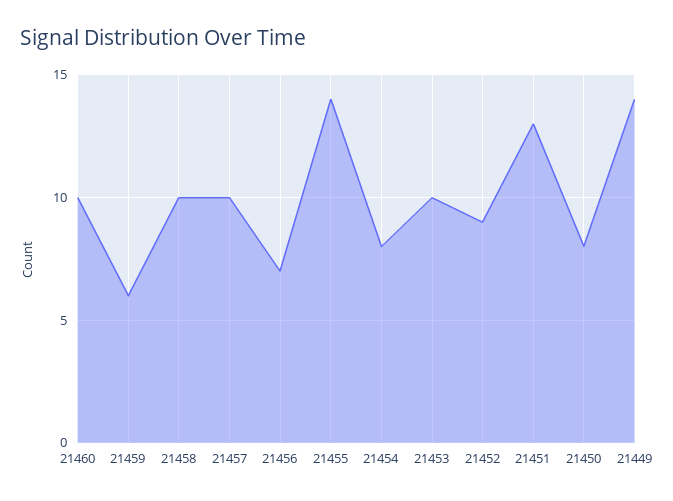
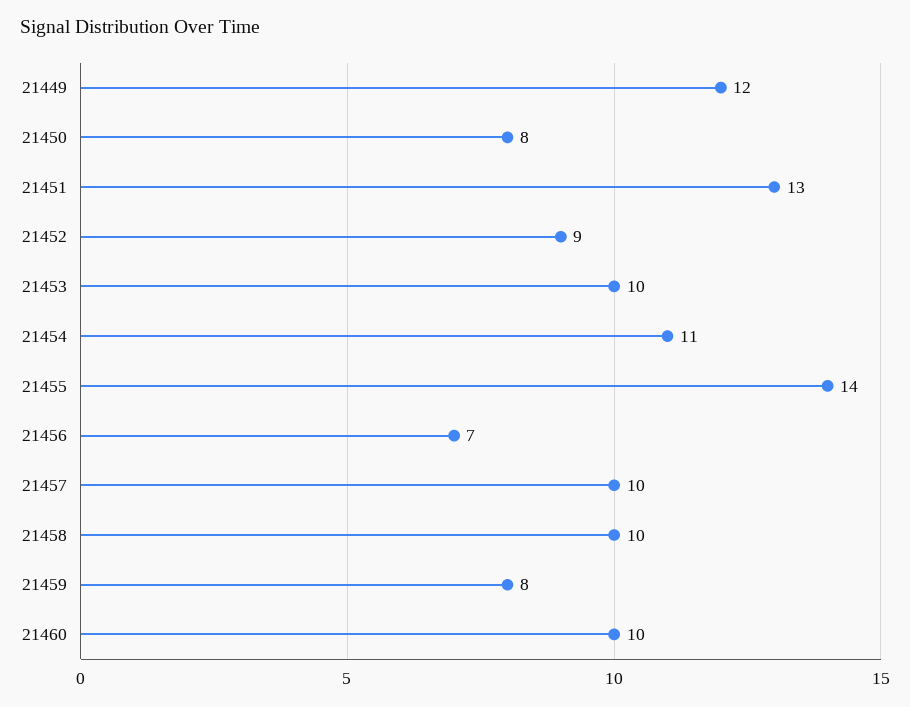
21459: 6 -> 8
21454: 8 -> 11
21449: 14 -> 12

